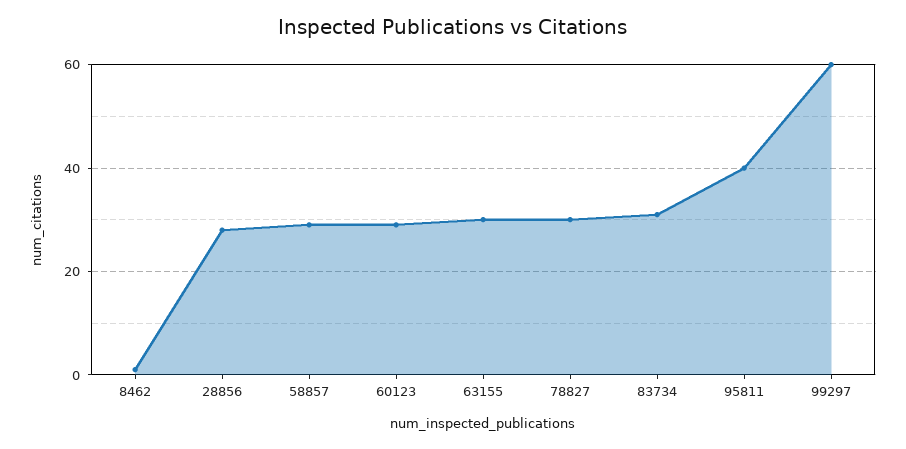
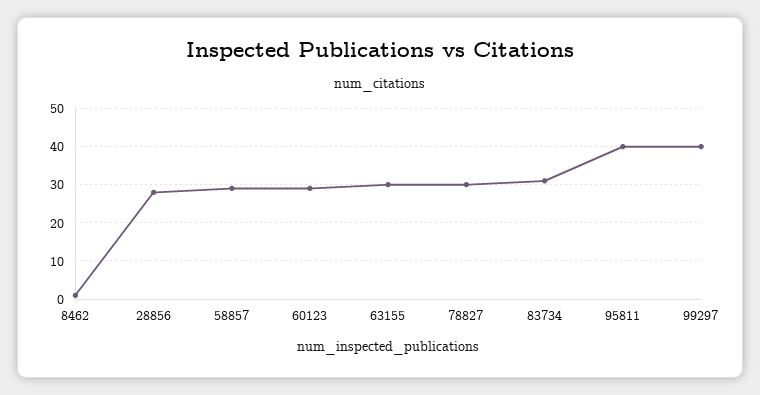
99297: 60 -> 40

